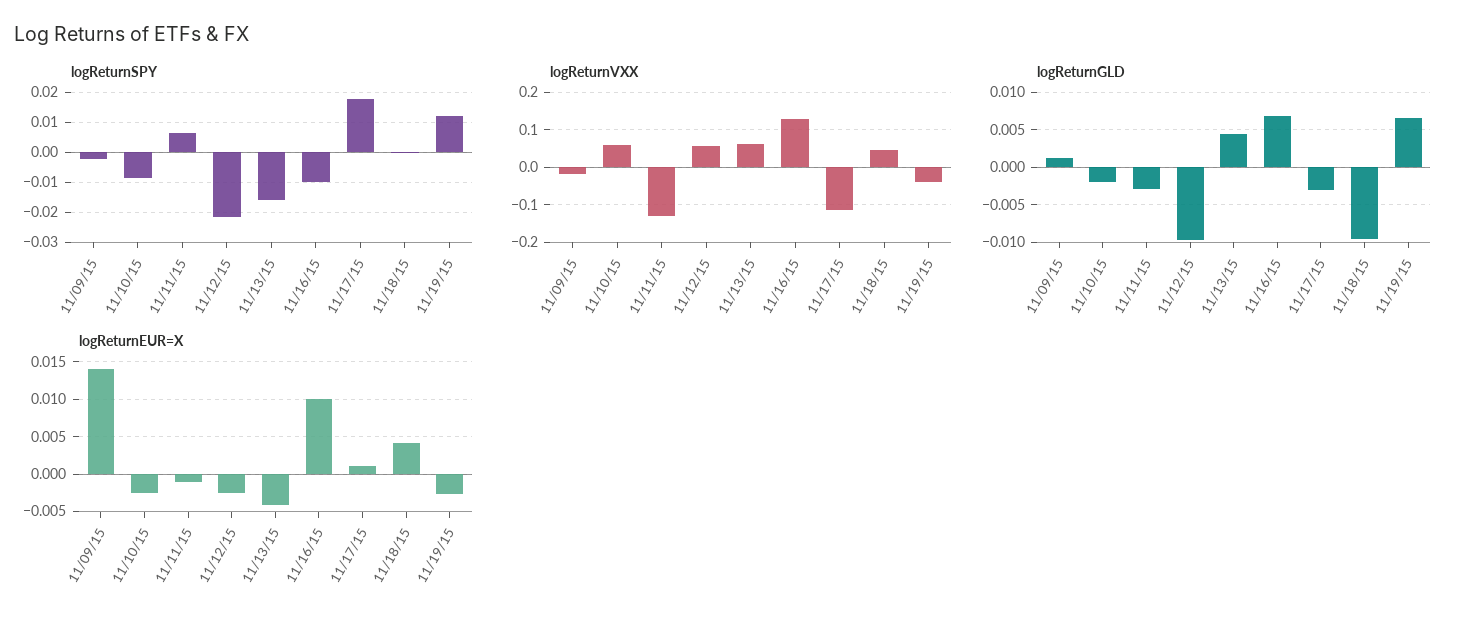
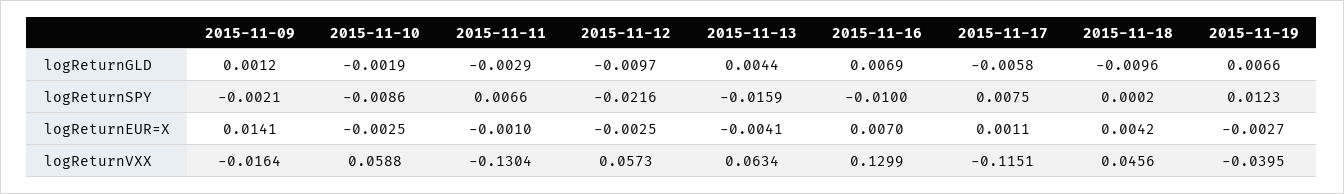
logReturnSPY, 11/17/15: 0.0175 -> 0.0075
logReturnGLD, 11/17/15: -0.003 -> -0.0058
logReturnEUR=X, 11/16/15: 0.01 -> 0.007

